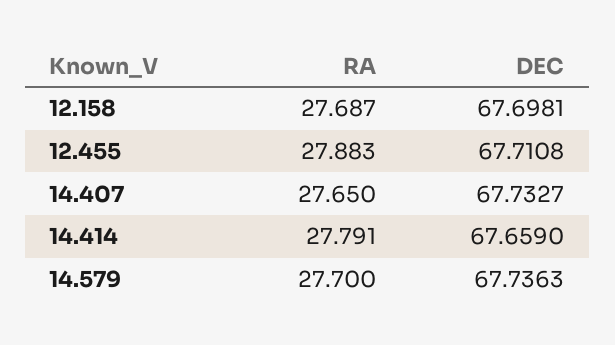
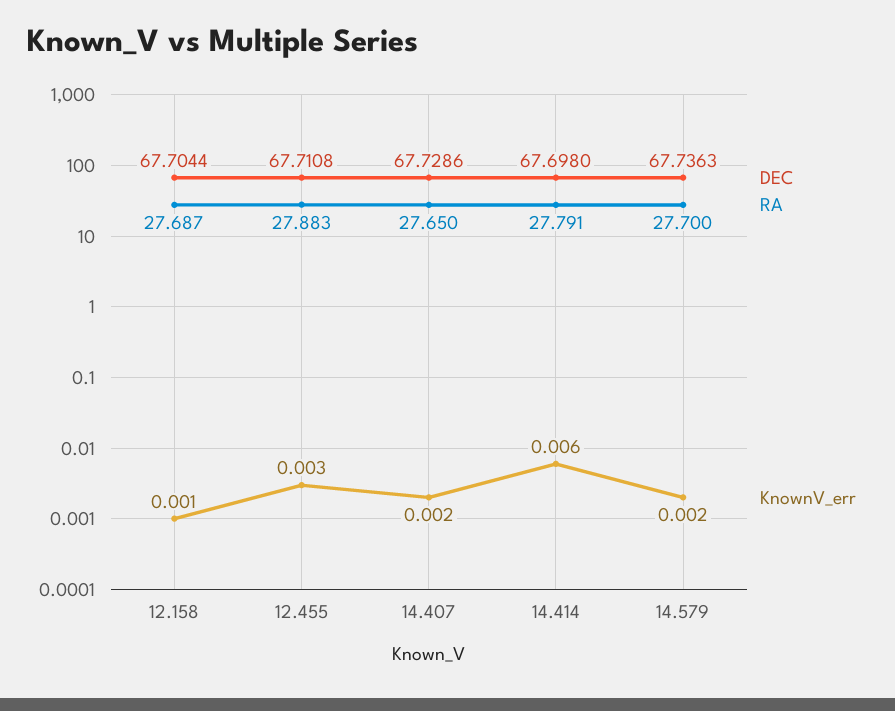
DEC, 12.158: 67.6981 -> 67.7044
DEC, 14.407: 67.7327 -> 67.7286
DEC, 14.414: 67.659 -> 67.698
KnownV_err, 12.158: none -> 0.001
KnownV_err, 12.455: none -> 0.003
KnownV_err, 14.407: none -> 0.002
KnownV_err, 14.414: none -> 0.006
KnownV_err, 14.579: none -> 0.002

